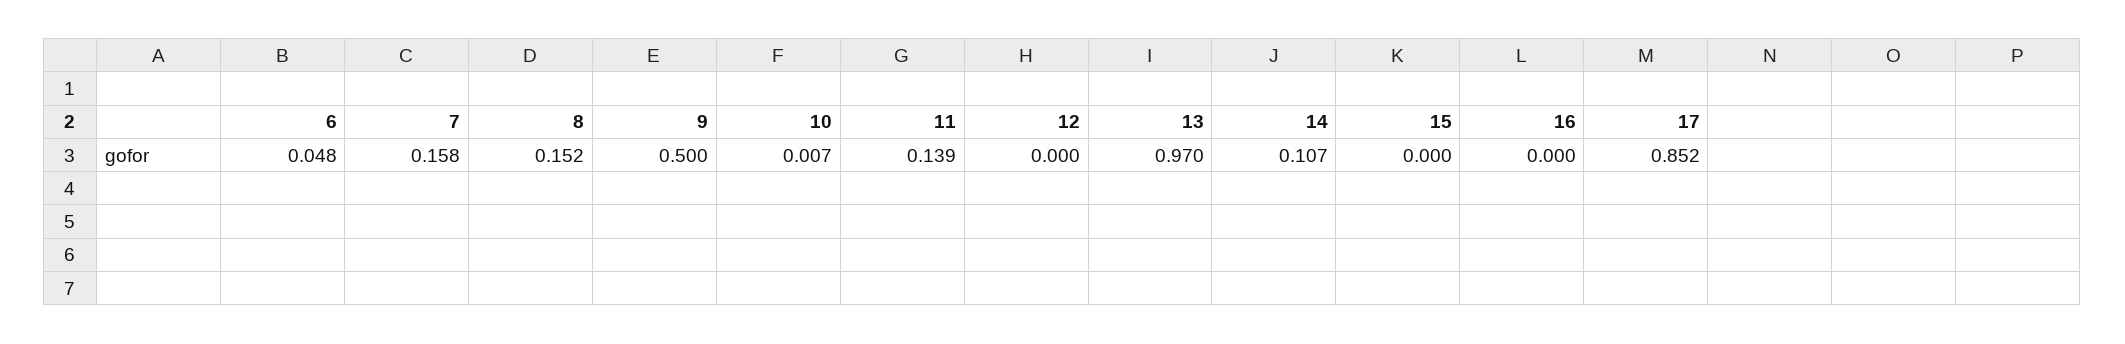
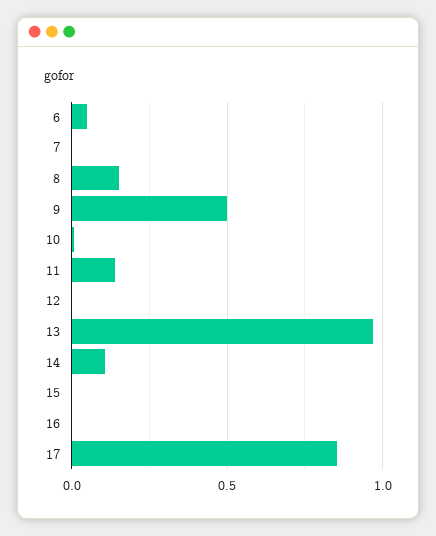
7: 0.158 -> 0

